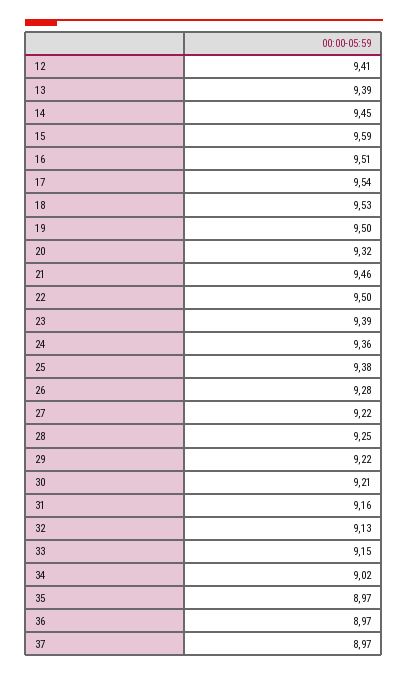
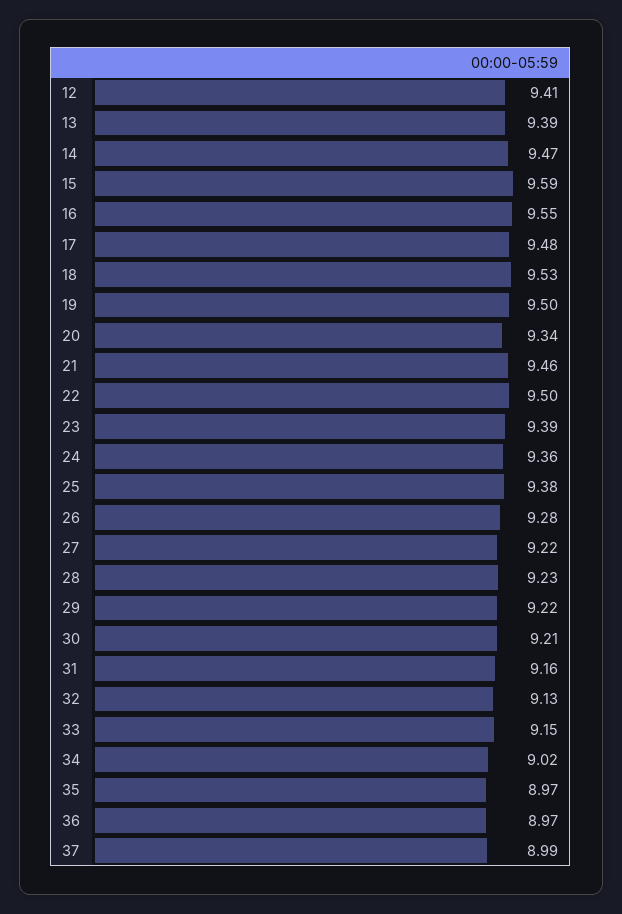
14: 9.45 -> 9.47
16: 9.51 -> 9.55
17: 9.54 -> 9.48
20: 9.32 -> 9.34
28: 9.25 -> 9.23
37: 8.97 -> 8.99

